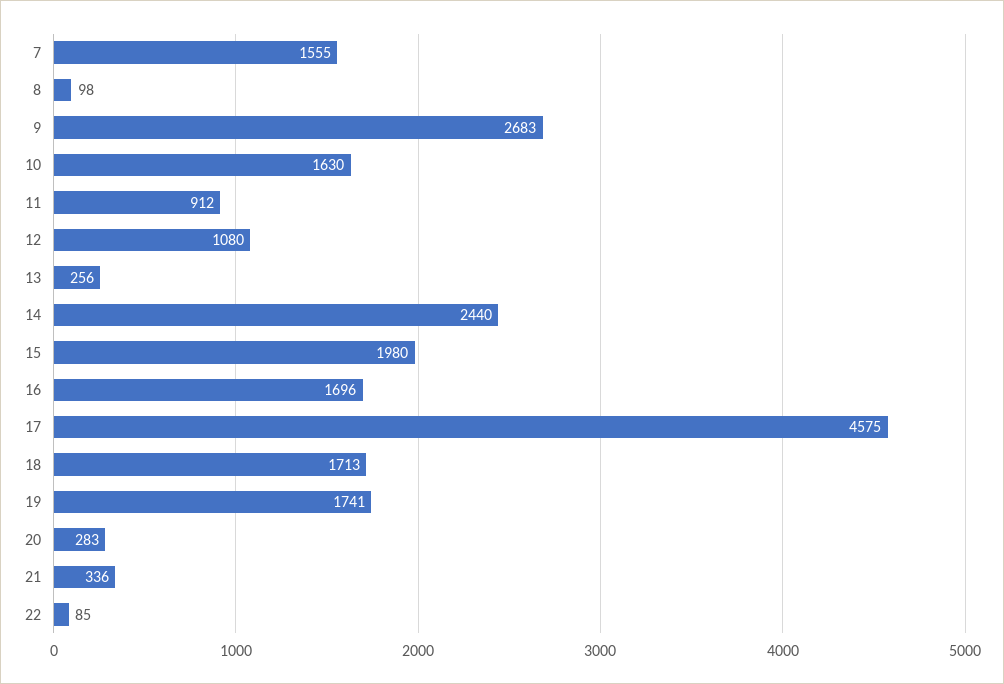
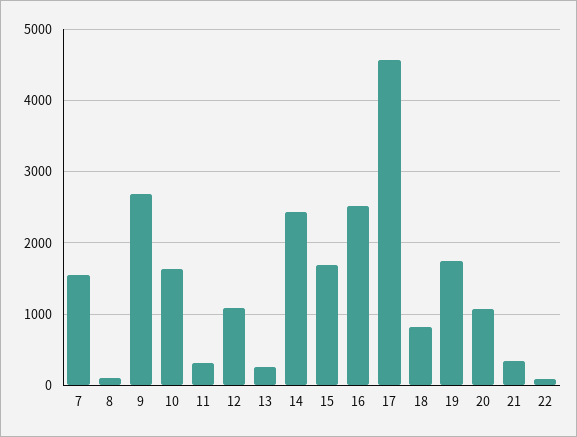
11: 912 -> 300
15: 1980 -> 1700
16: 1696 -> 2500
18: 1713 -> 800
20: 283 -> 1100

